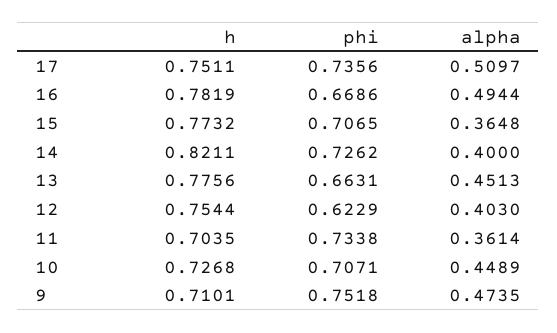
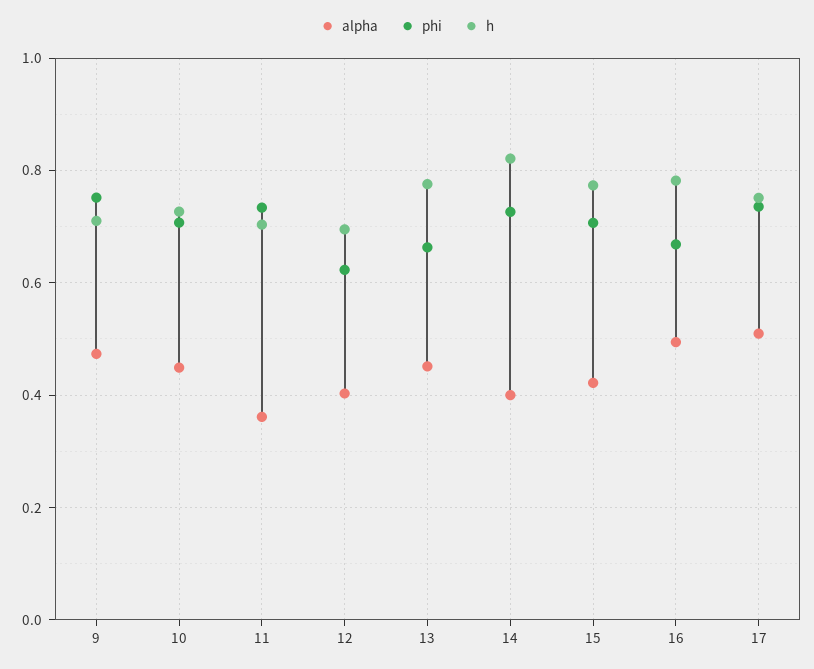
alpha, 15: 0.3648 -> 0.42
h, 12: 0.7544 -> 0.7

